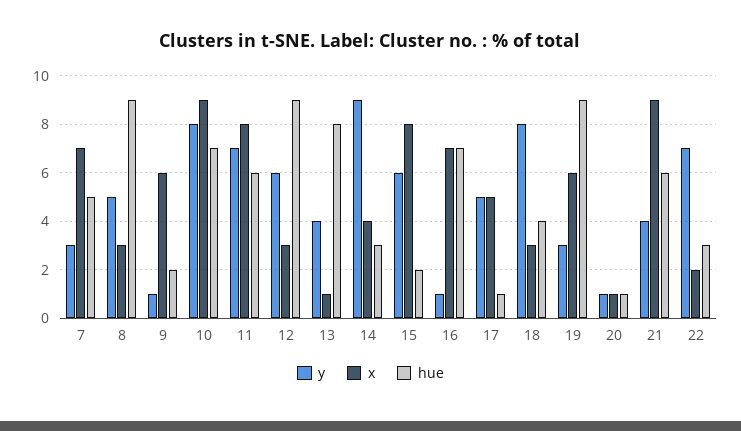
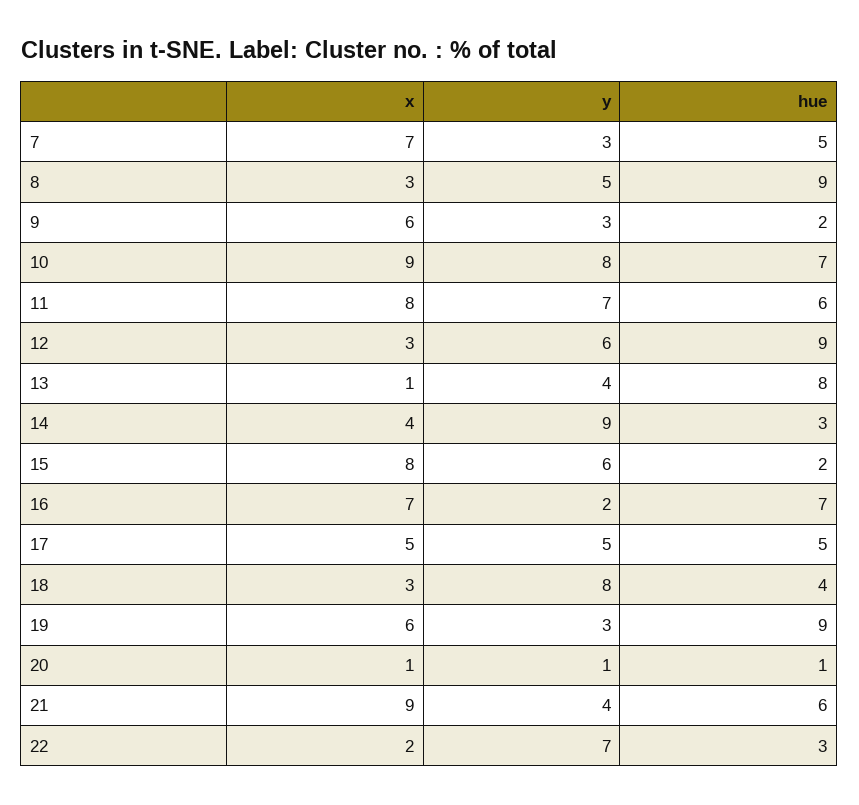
y, 9: 1 -> 3
y, 16: 1 -> 2
hue, 17: 1 -> 5

